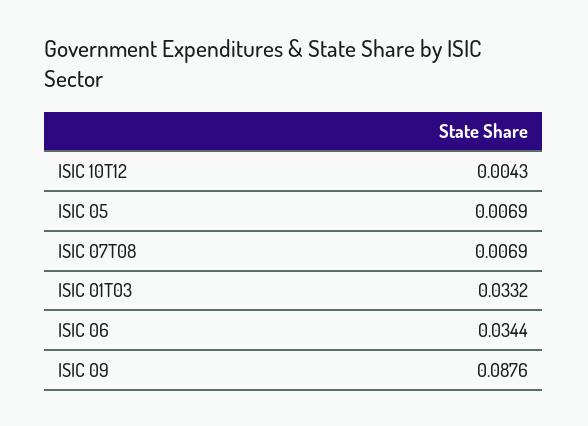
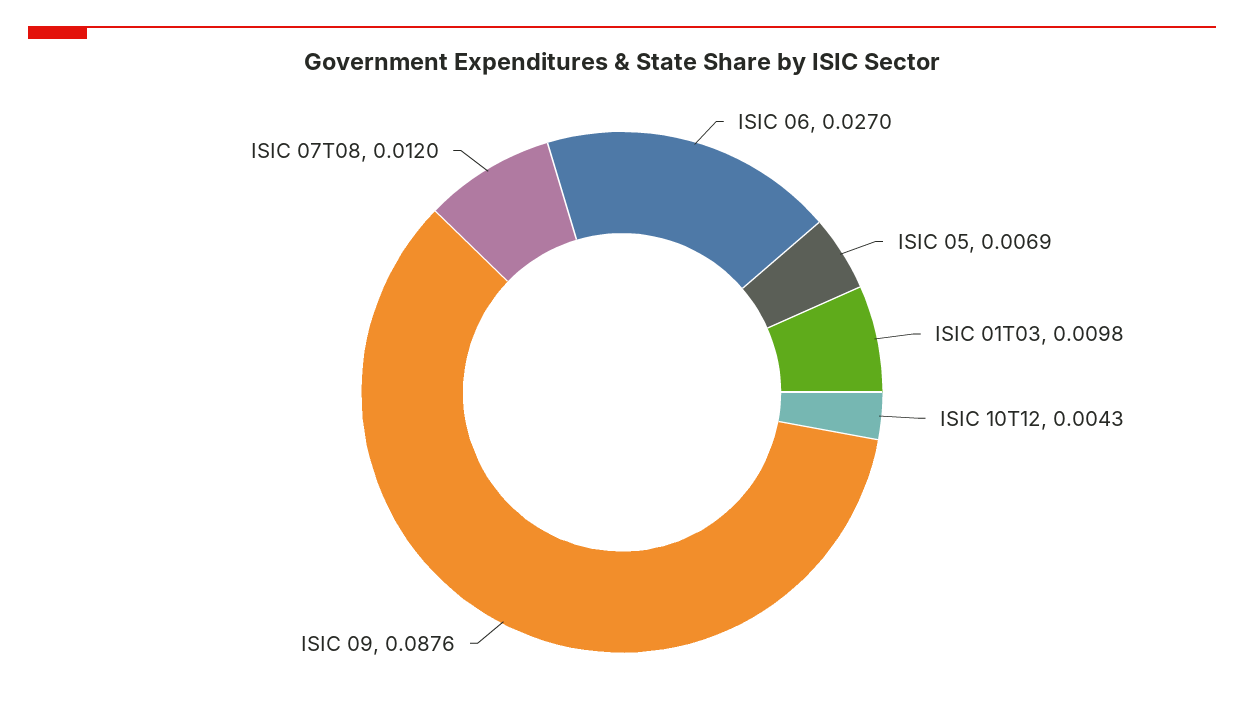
ISIC 07T08: 0.0069 -> 0.012
ISIC 01T03: 0.0332 -> 0.0098
ISIC 06: 0.0344 -> 0.027

